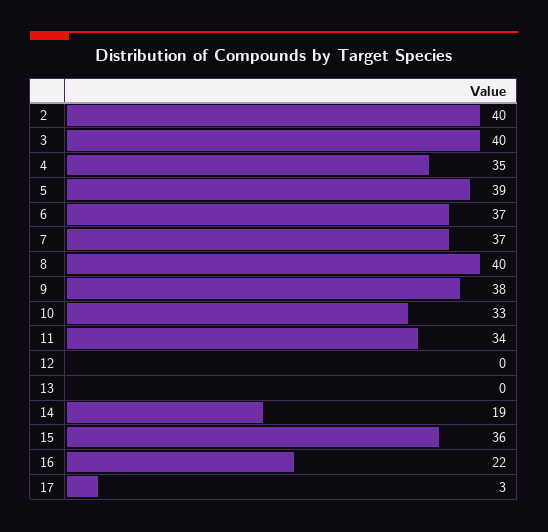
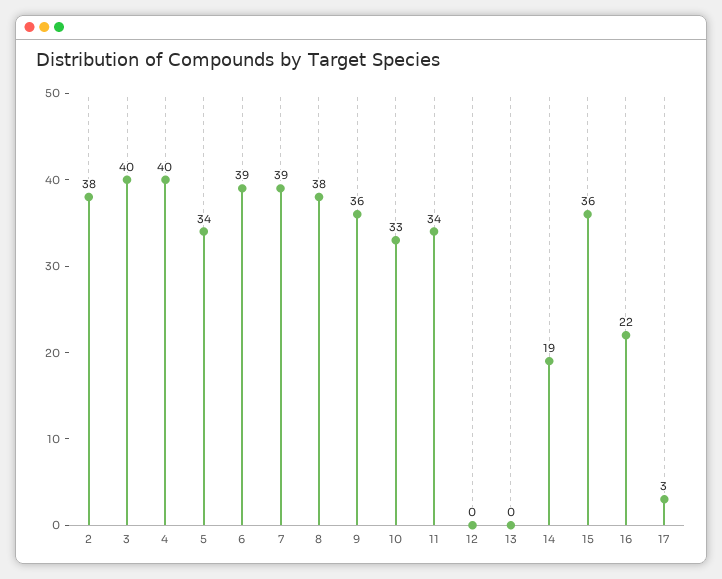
2: 40 -> 38
4: 35 -> 40
5: 39 -> 34
6: 37 -> 39
7: 37 -> 39
8: 40 -> 38
9: 38 -> 36

